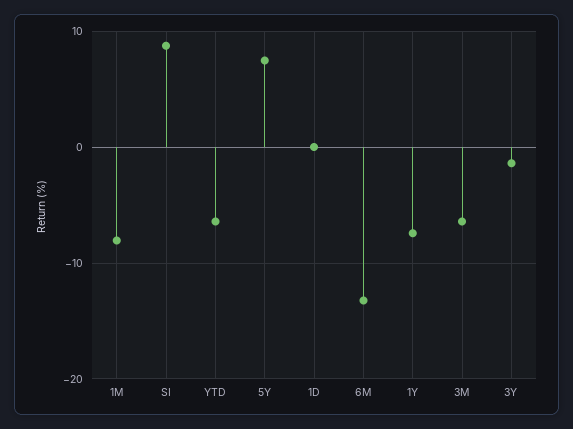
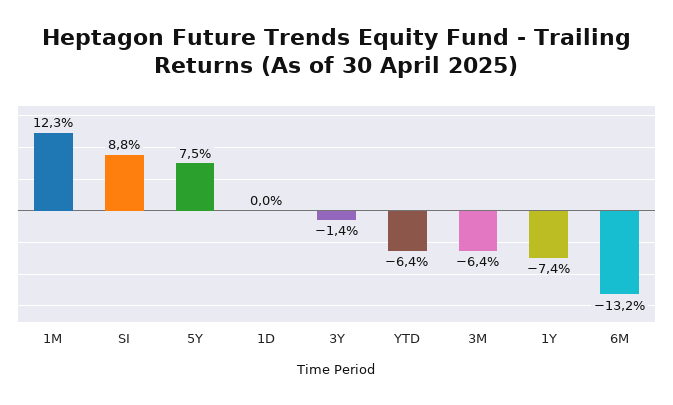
1M: -8 -> 12.3

